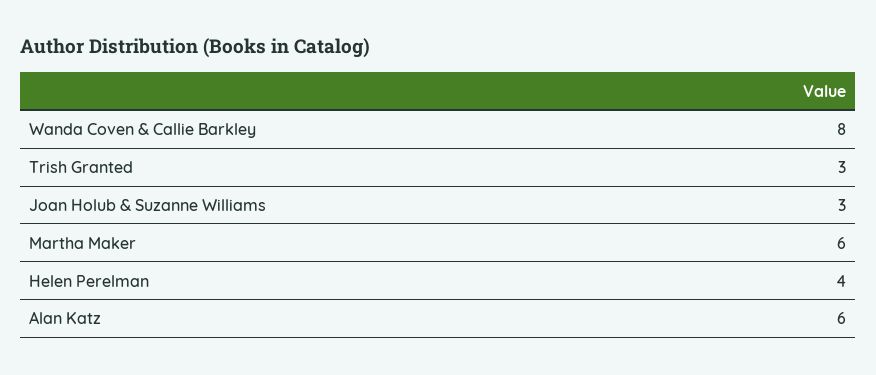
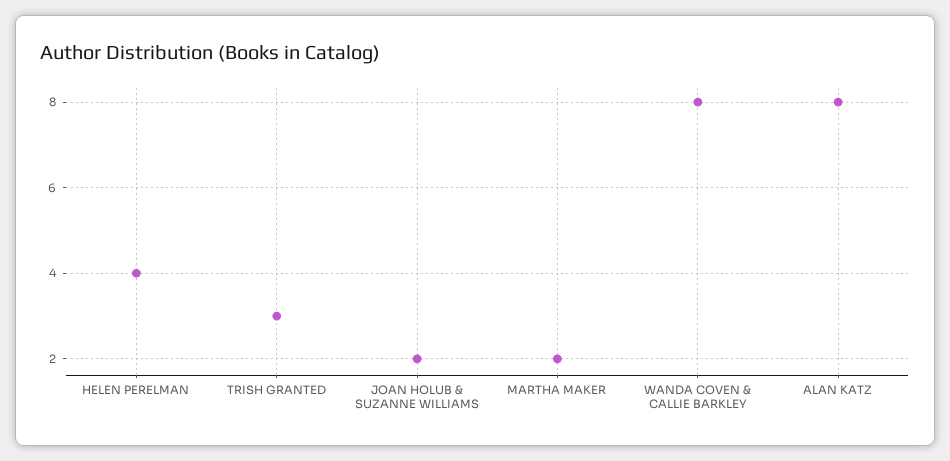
Joan Holub & Suzanne Williams: 3 -> 2
Martha Maker: 6 -> 2
Alan Katz: 6 -> 8

